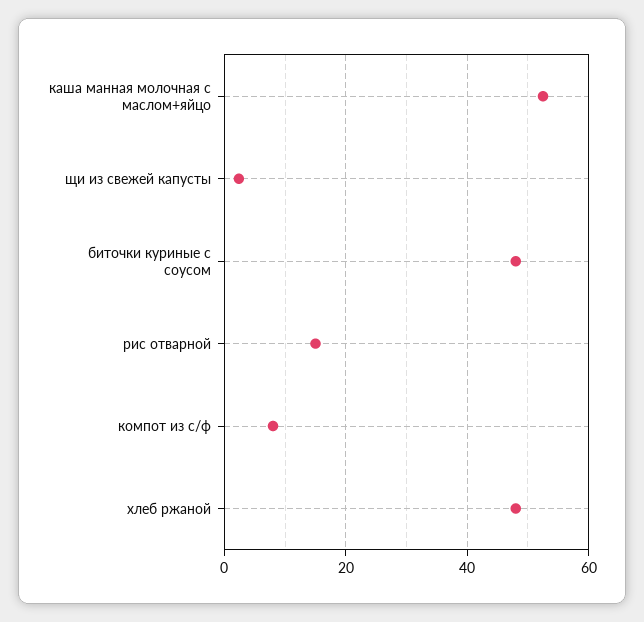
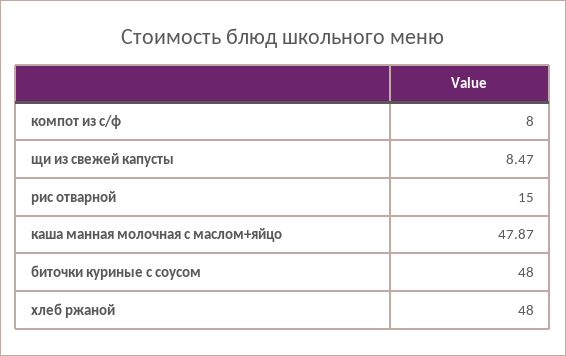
каша манная молочная с маслом+яйцо: 52 -> 47.87
щи из свежей капусты: 2 -> 8.47

